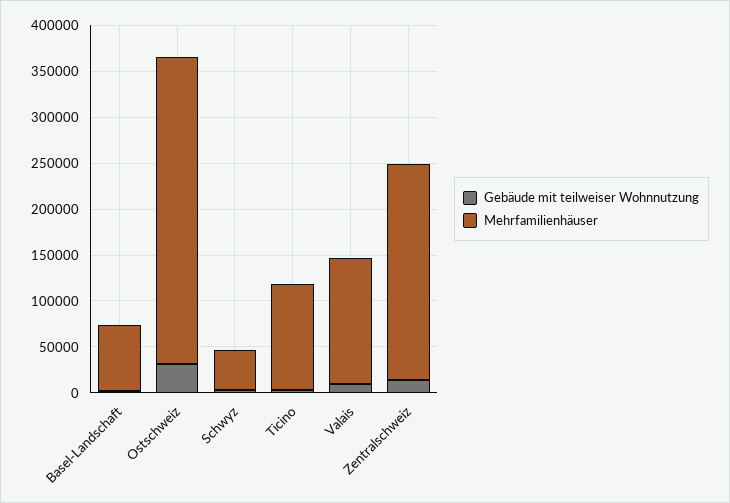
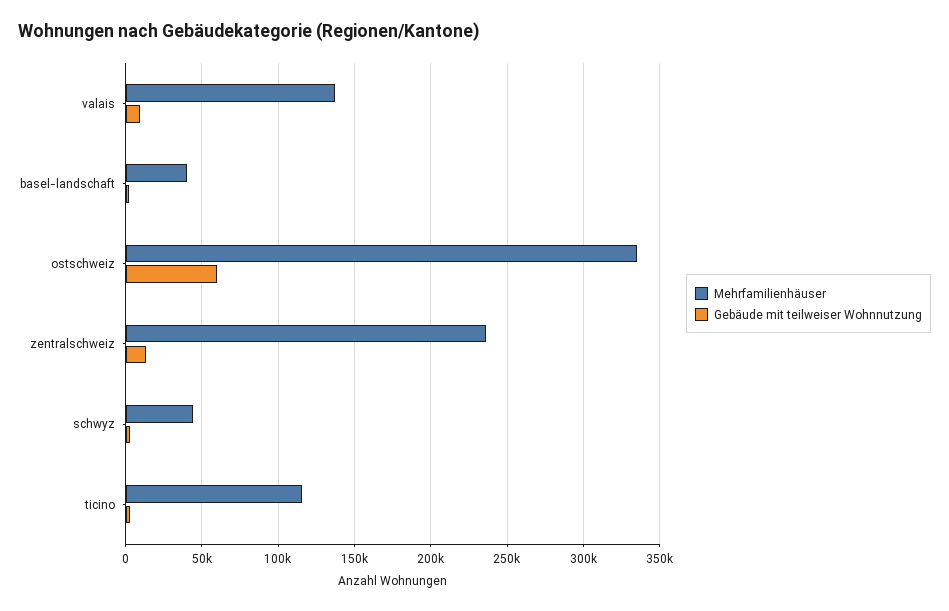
Mehrfamilienhäuser, Basel-Landschaft: 70000 -> 40000
Gebäude mit teilweiser Wohnnutzung, Ostschweiz: 30000 -> 60000

